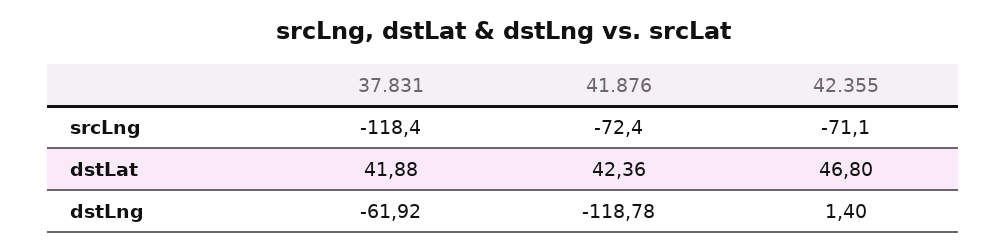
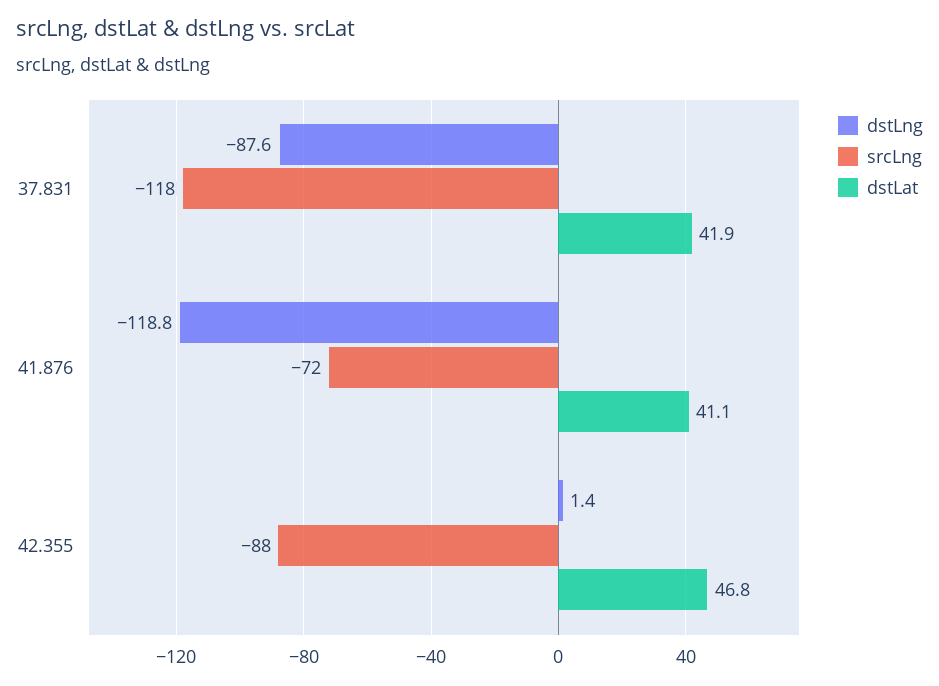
srcLng, 42.355: -71.1 -> -88
dstLat, 41.876: 42.36 -> 41.1
dstLng, 37.831: -61.92 -> -87.6

